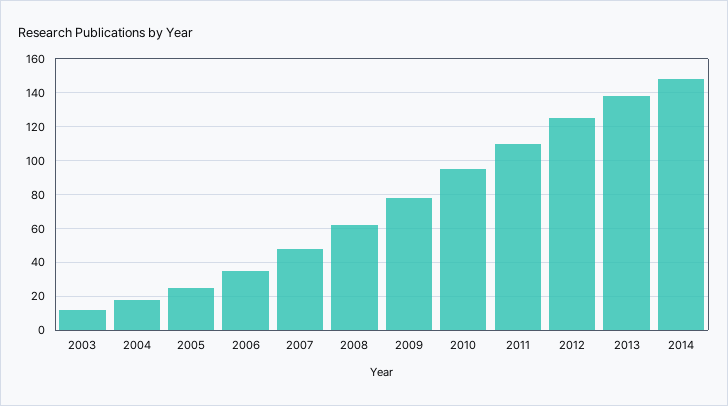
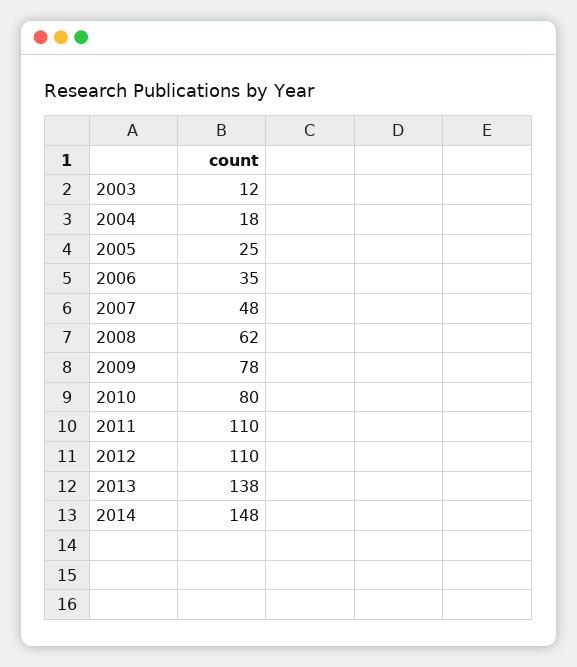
2010: 95 -> 80
2012: 125 -> 110

